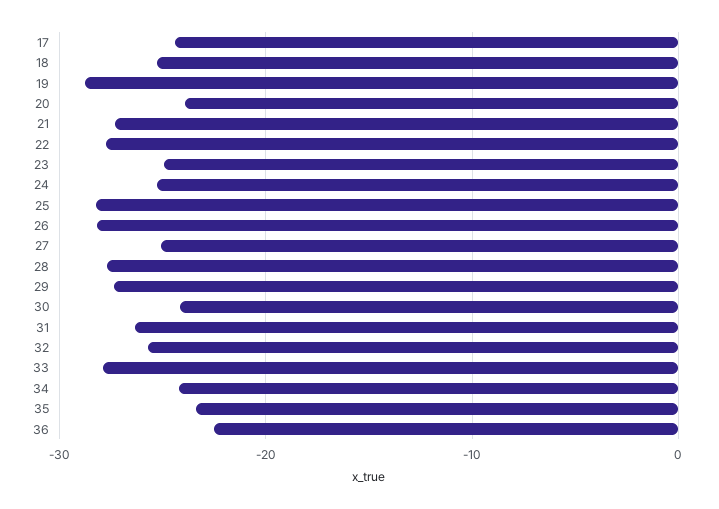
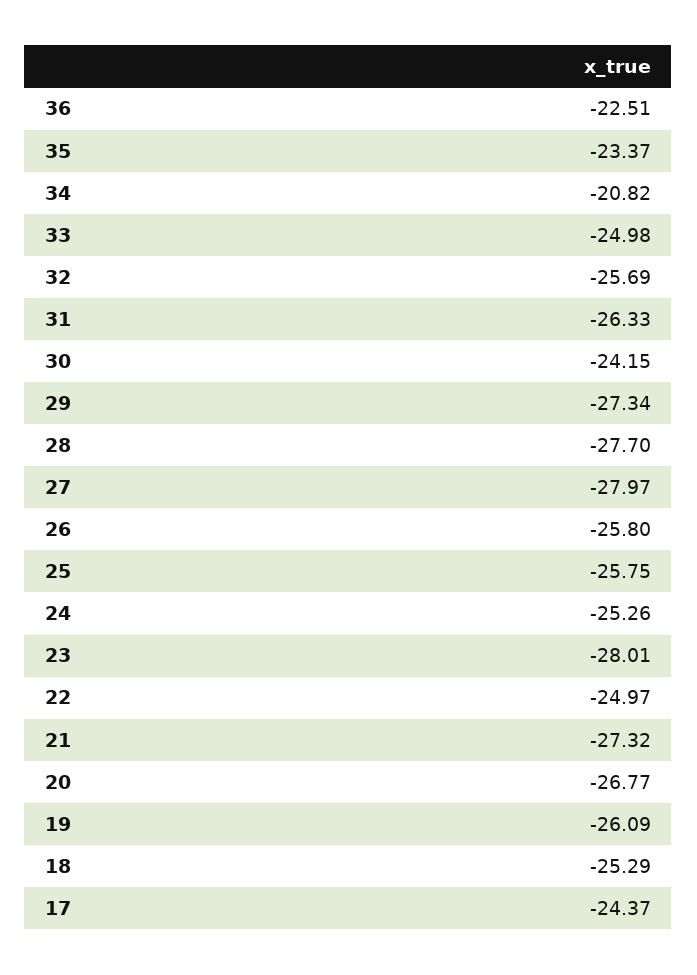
19: -29 -> -26.09
20: -24 -> -26.77
22: -28 -> -24.97
23: -25 -> -28.01
25: -28 -> -25.75
26: -28 -> -25.8
27: -25 -> -27.97
33: -28 -> -24.98
34: -24 -> -20.82

